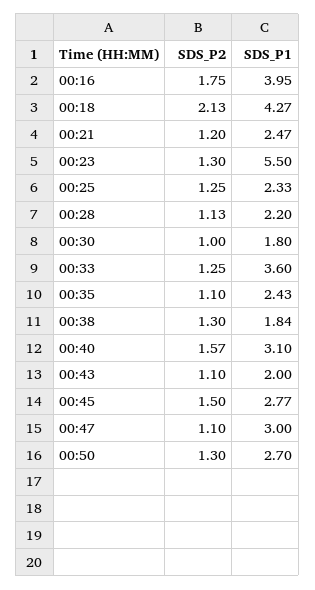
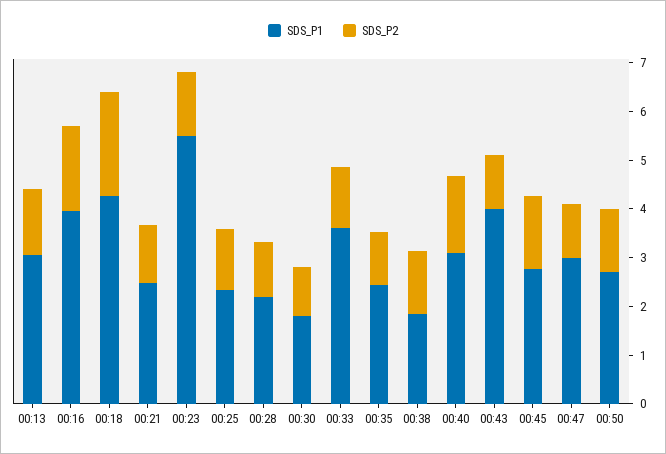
SDS_P1, 00:43: 2 -> 4
SDS_P1, 00:13: none -> 3
SDS_P2, 00:13: none -> 1.4

